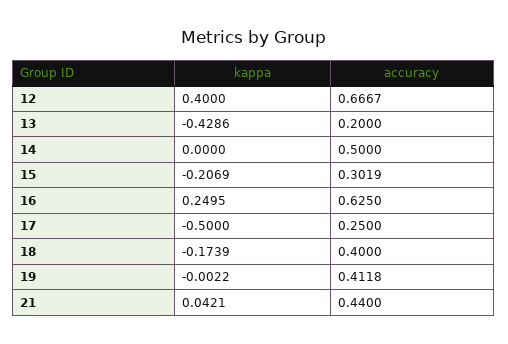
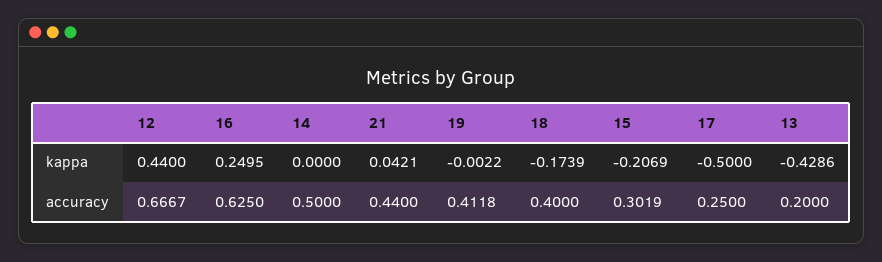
kappa, 12: 0.4 -> 0.44

